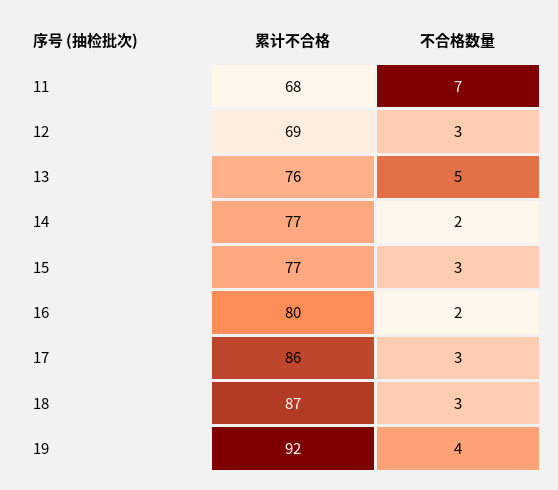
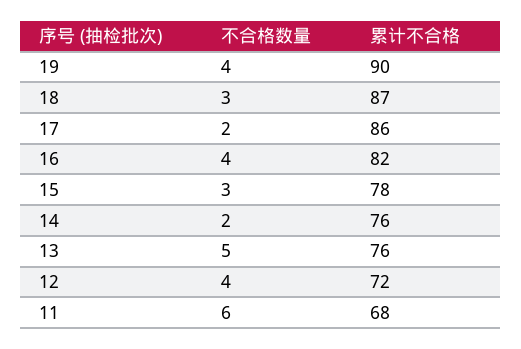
不合格数量, 11: 7 -> 6
累计不合格, 12: 69 -> 72
不合格数量, 12: 3 -> 4
累计不合格, 14: 77 -> 76
累计不合格, 15: 77 -> 78
累计不合格, 16: 80 -> 82
不合格数量, 16: 2 -> 4
不合格数量, 17: 3 -> 2
累计不合格, 19: 92 -> 90

